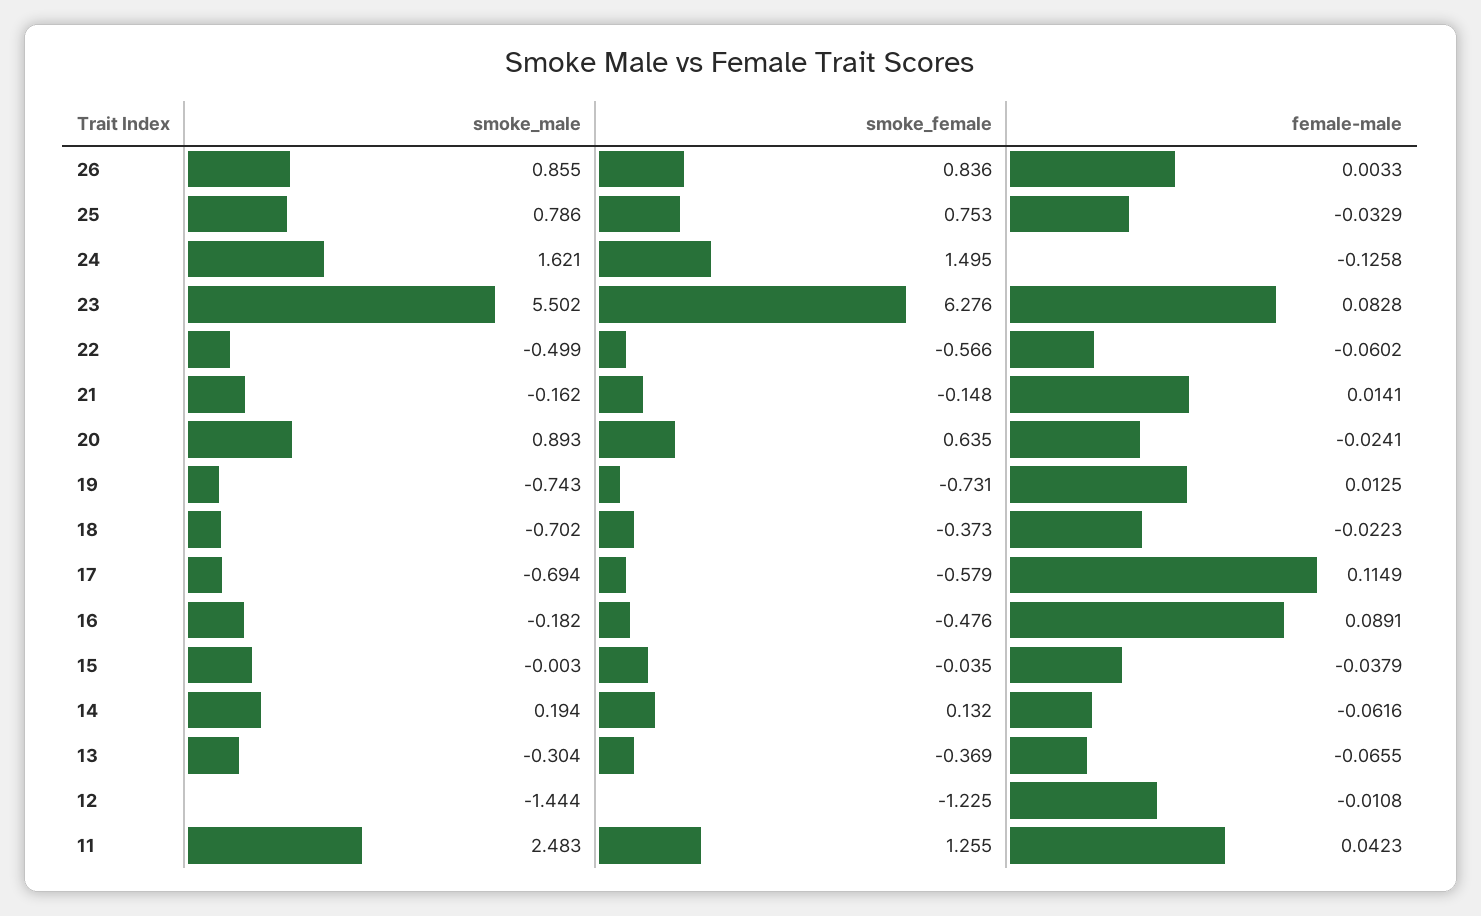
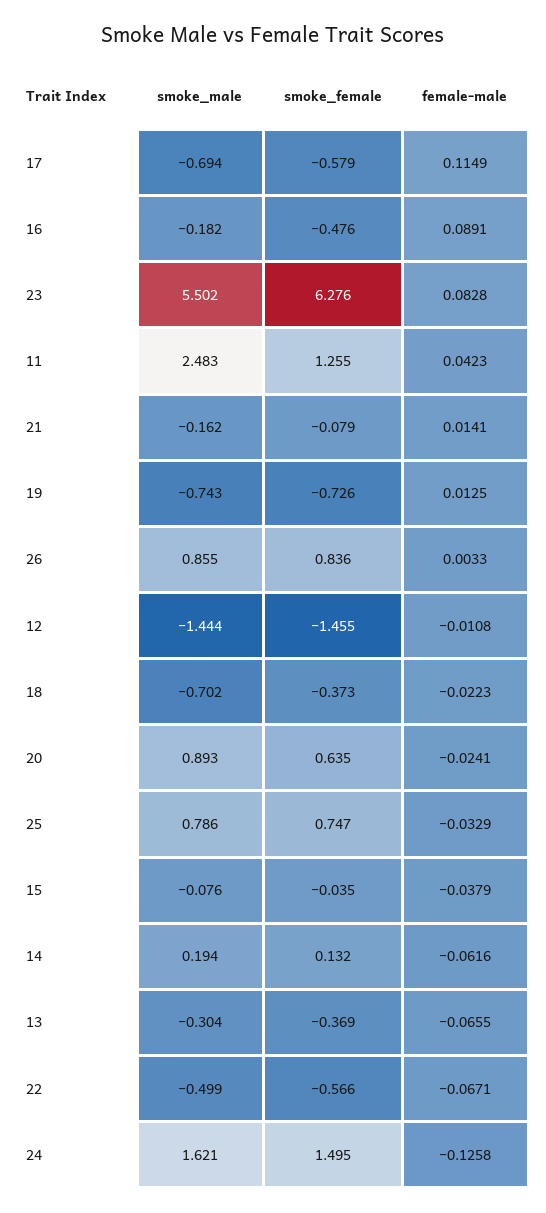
smoke_female, 25: 0.753 -> 0.747
female-male, 22: -0.0602 -> -0.0671
smoke_female, 21: -0.148 -> -0.079
smoke_female, 19: -0.731 -> -0.726
smoke_male, 15: -0.003 -> -0.076
smoke_female, 12: -1.225 -> -1.455

